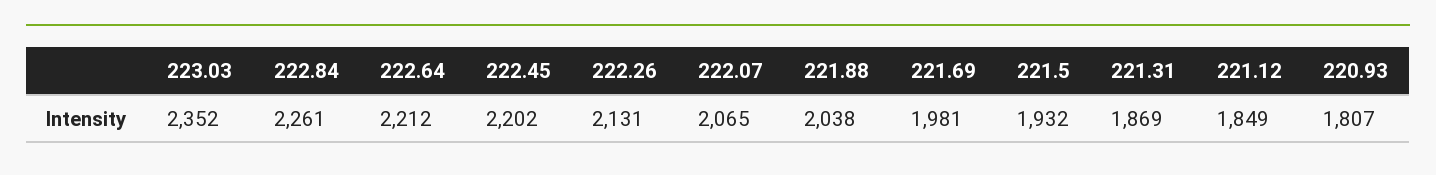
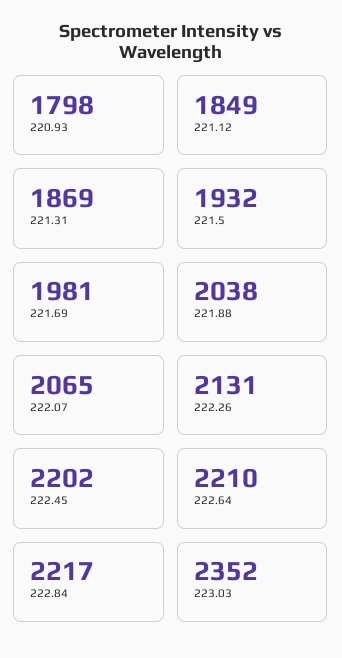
222.84: 2261 -> 2217
222.64: 2212 -> 2210
220.93: 1807 -> 1798

